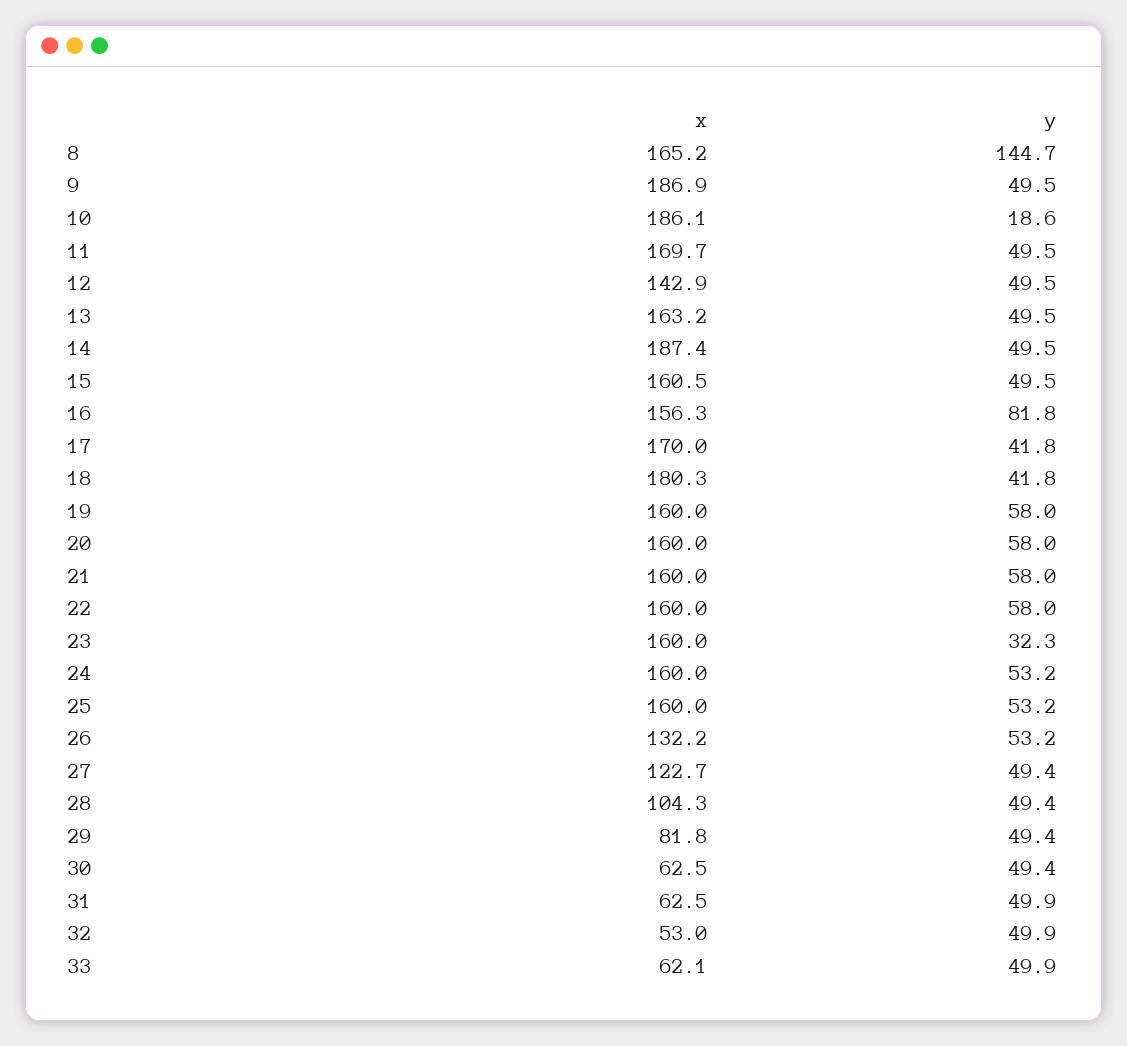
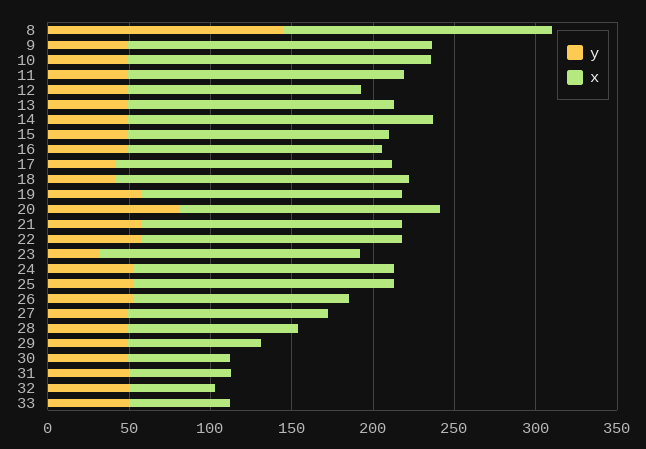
y, 10: 18.6 -> 50
y, 16: 81.8 -> 50
y, 20: 58 -> 80

